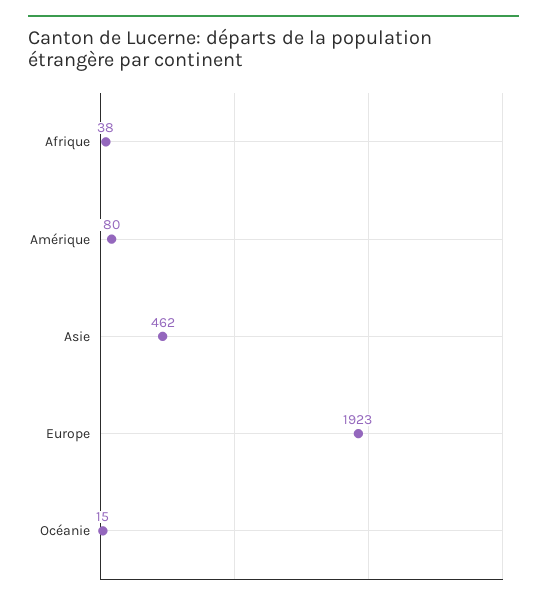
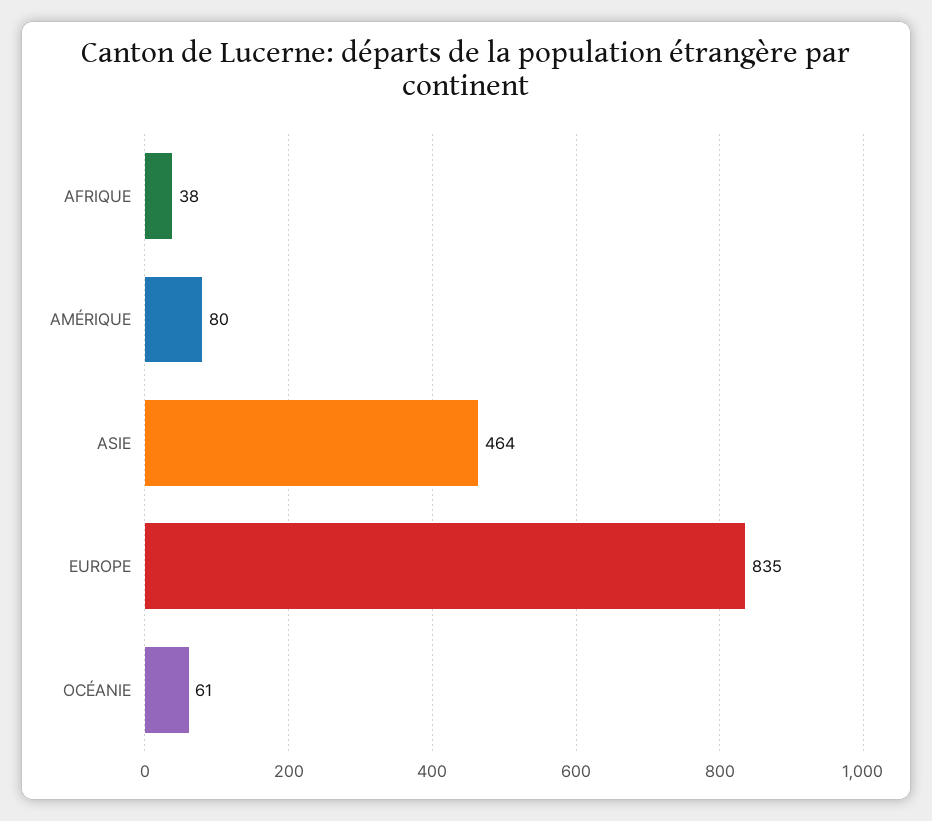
Asie: 462 -> 464
Europe: 1923 -> 835
Océanie: 15 -> 61

